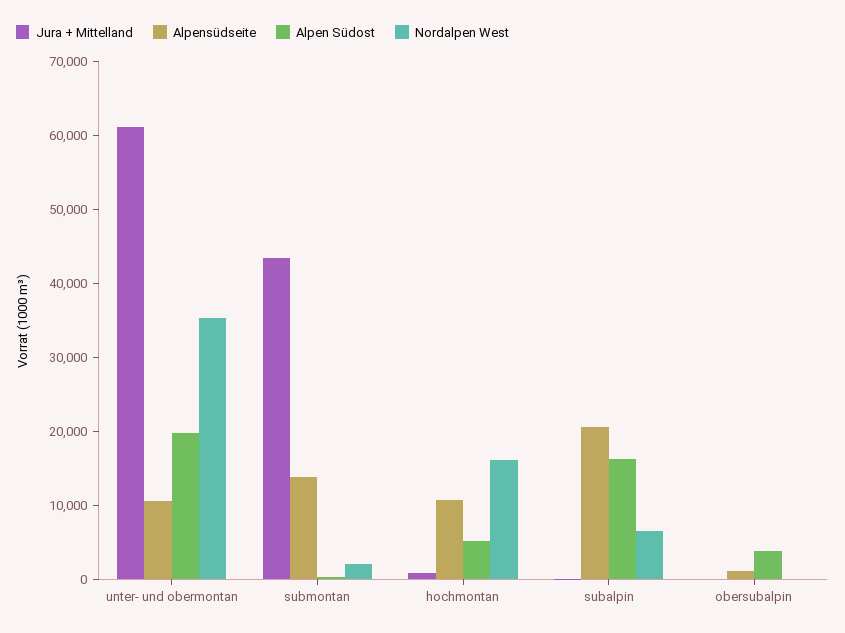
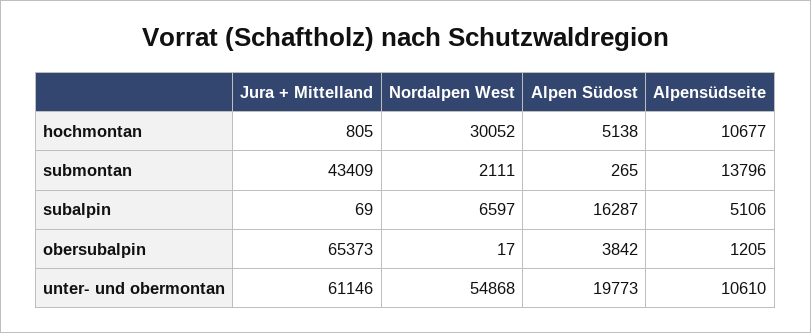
Nordalpen West, unter- und obermontan: 36000 -> 54868
Nordalpen West, hochmontan: 16000 -> 30052
Alpensüdseite, subalpin: 20000 -> 5106
Jura + Mittelland, obersubalpin: 0 -> 65373

